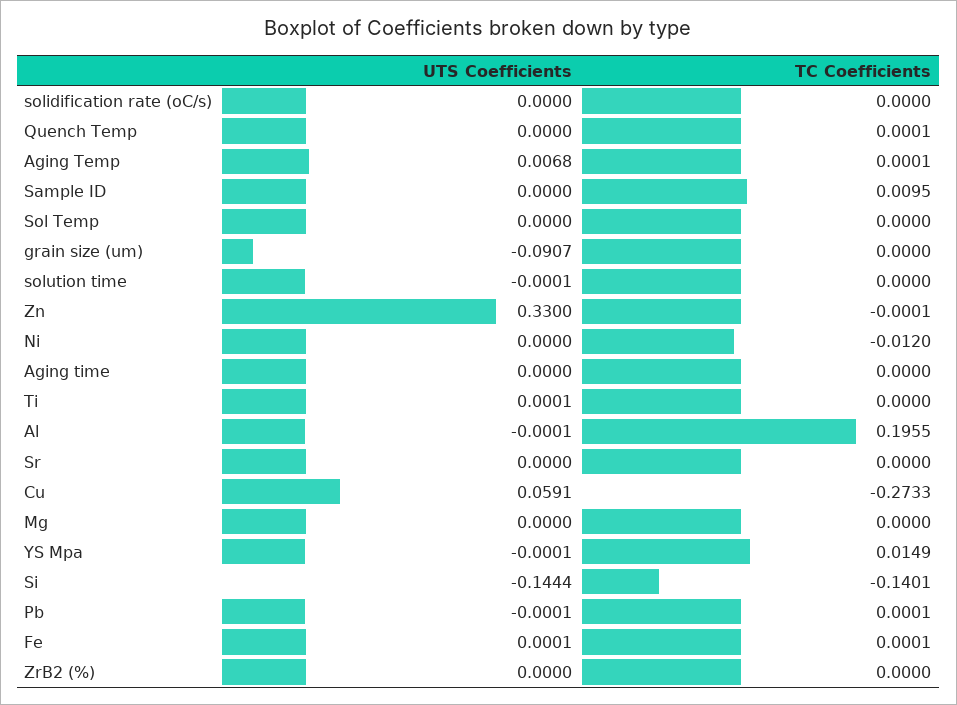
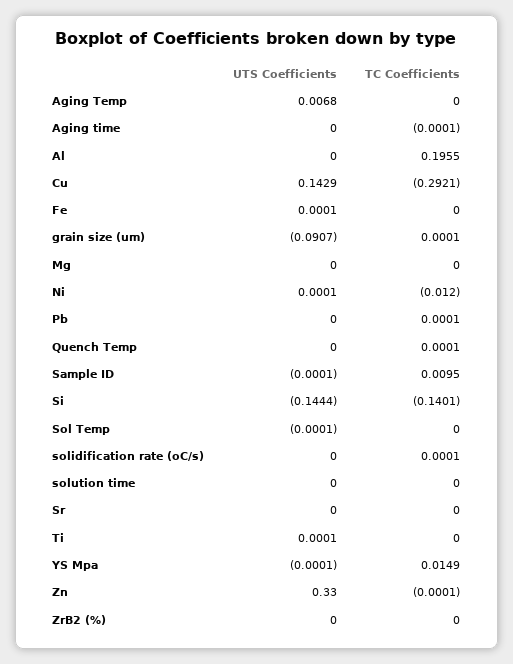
TC Coefficients, solidification rate (oC/s): 0 -> 0.0001
TC Coefficients, Aging Temp: 0.0001 -> 0
UTS Coefficients, Sample ID: 0 -> -0.0001
UTS Coefficients, Sol Temp: 0 -> -0.0001
TC Coefficients, grain size (um): 0 -> 0.0001
UTS Coefficients, solution time: -0.0001 -> 0
UTS Coefficients, Ni: 0 -> 0.0001
TC Coefficients, Aging time: 0 -> -0.0001
UTS Coefficients, Al: -0.0001 -> 0
UTS Coefficients, Cu: 0.0591 -> 0.1429
TC Coefficients, Cu: -0.2733 -> -0.2921
UTS Coefficients, Pb: -0.0001 -> 0
TC Coefficients, Fe: 0.0001 -> 0

